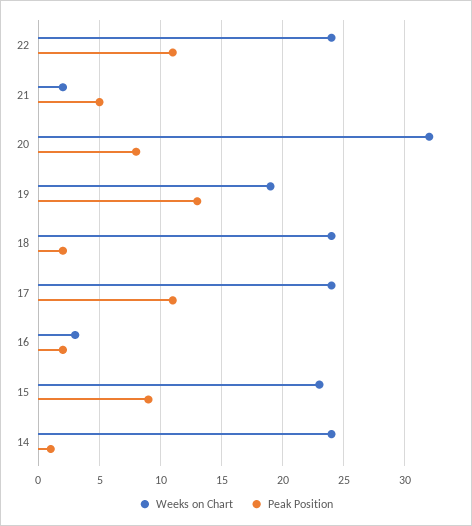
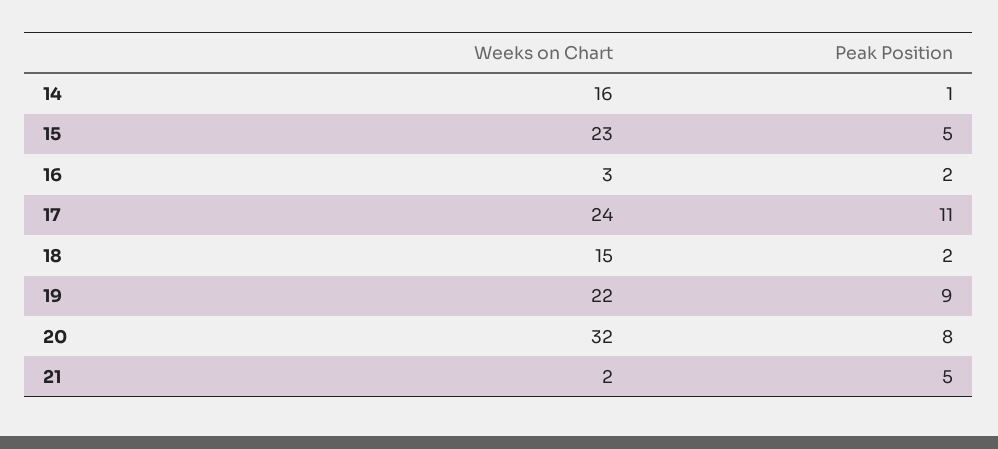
Weeks on Chart, 22: 24 -> none
Peak Position, 22: 11 -> none
Weeks on Chart, 19: 19 -> 22
Peak Position, 19: 13 -> 9
Weeks on Chart, 18: 24 -> 15
Peak Position, 15: 9 -> 5
Weeks on Chart, 14: 24 -> 16

